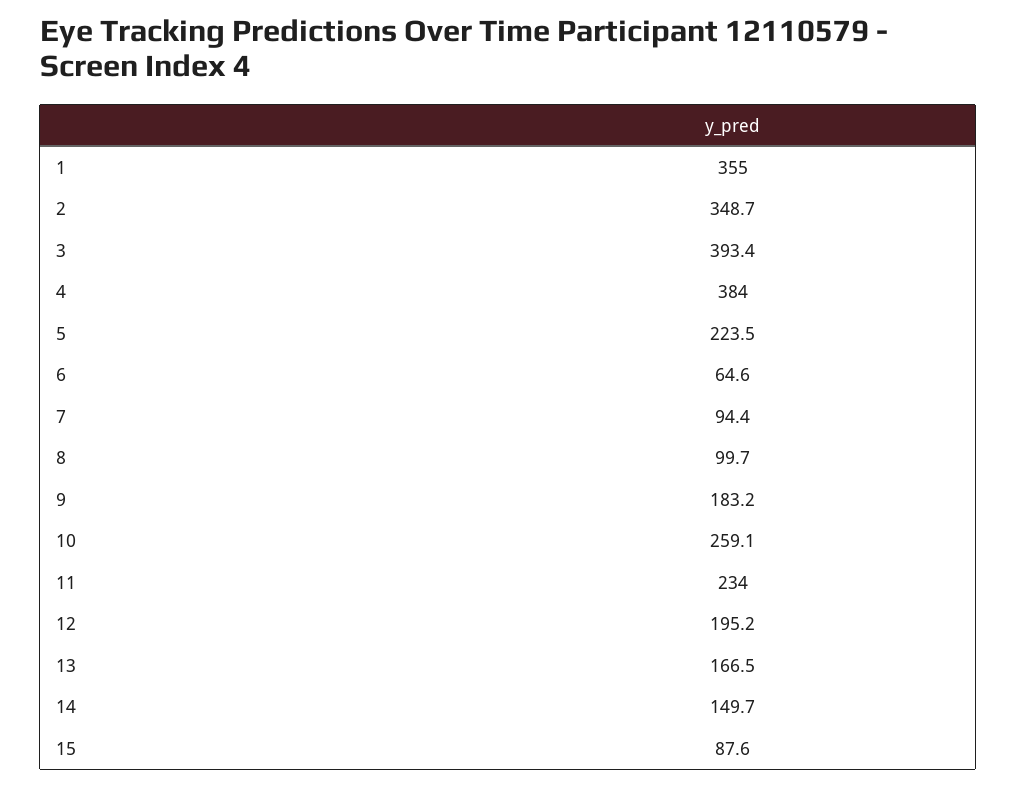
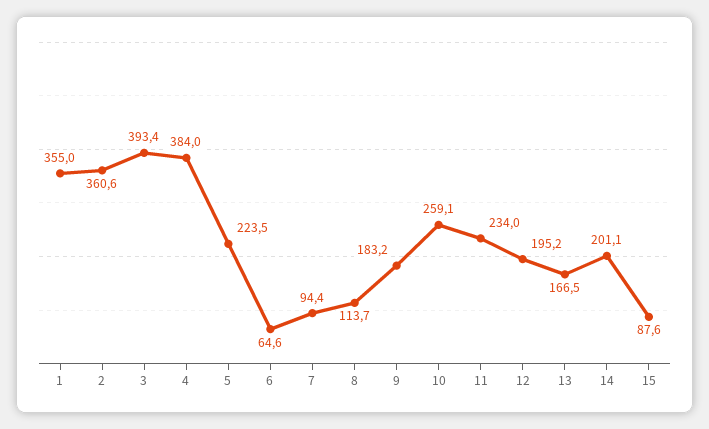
2: 348.7 -> 360.6
8: 99.7 -> 113.7
14: 149.7 -> 201.1

